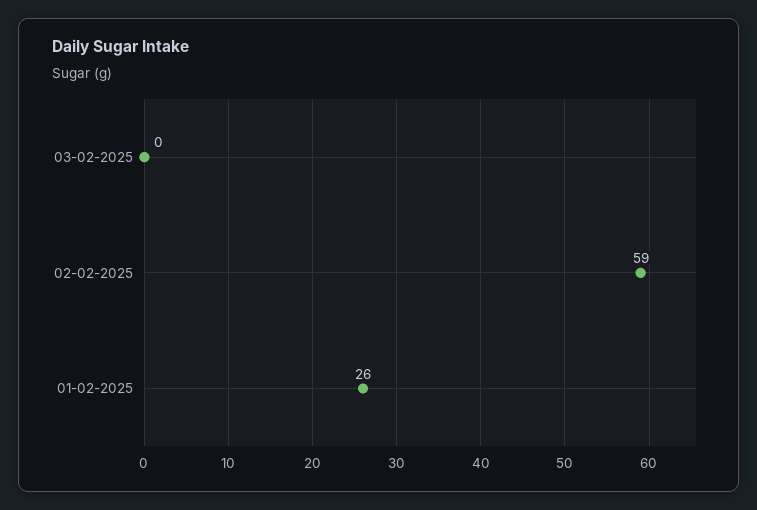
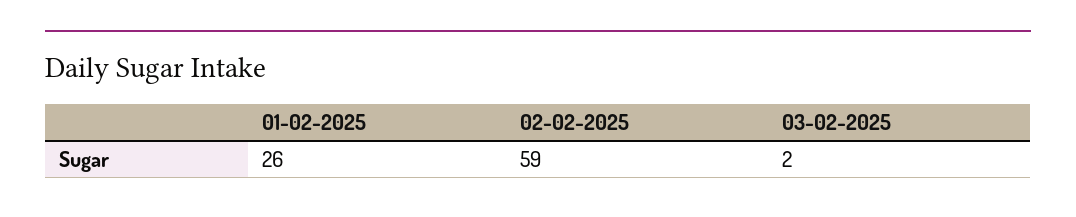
03-02-2025: 0 -> 2

